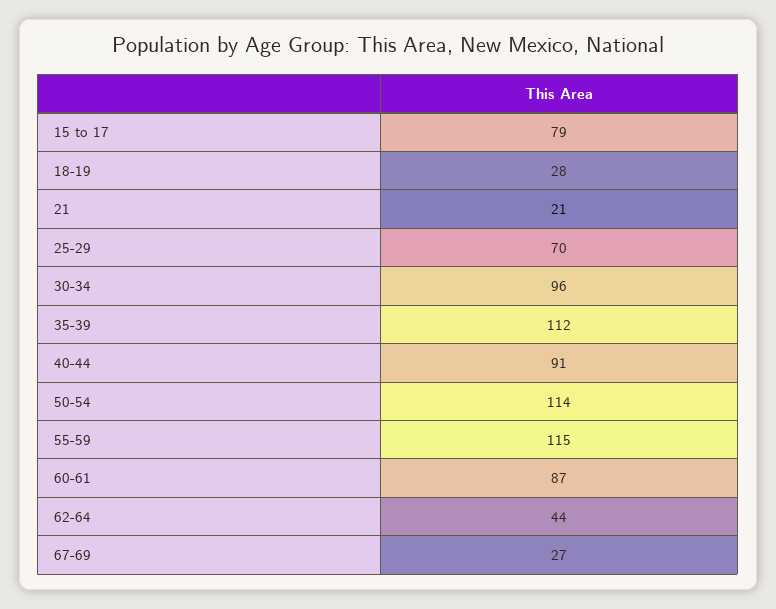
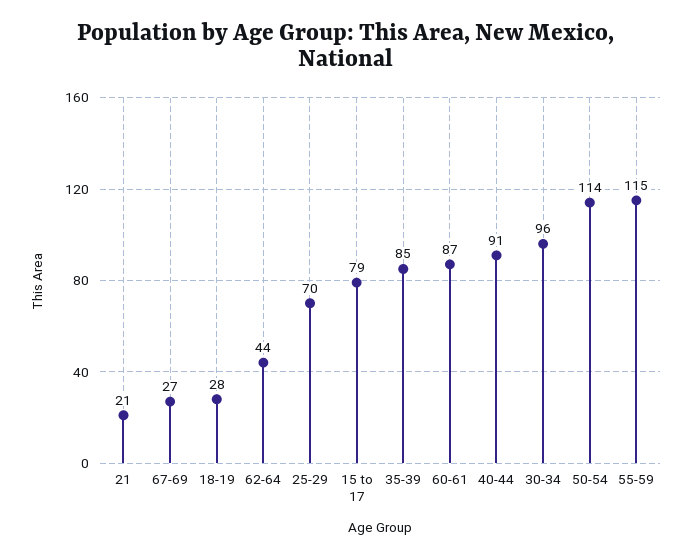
35-39: 112 -> 85

